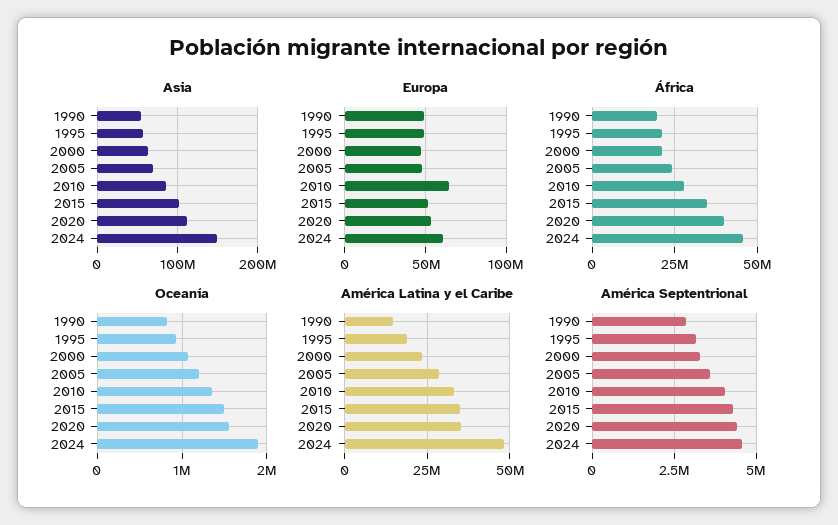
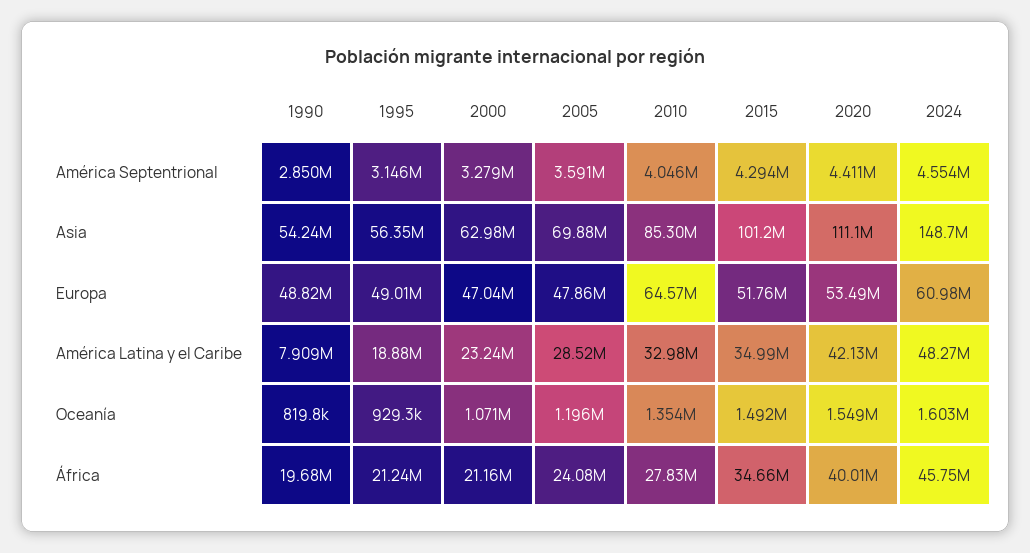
Oceanía, 2024: 1900000 -> 1603000
América Latina y el Caribe, 1990: 15000000 -> 7909000
América Latina y el Caribe, 2020: 35000000 -> 42130000

